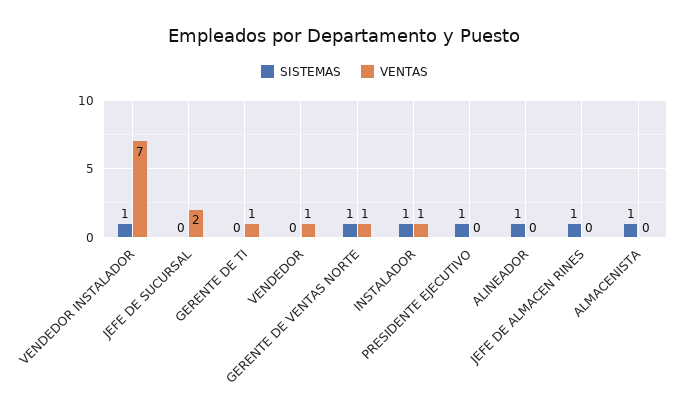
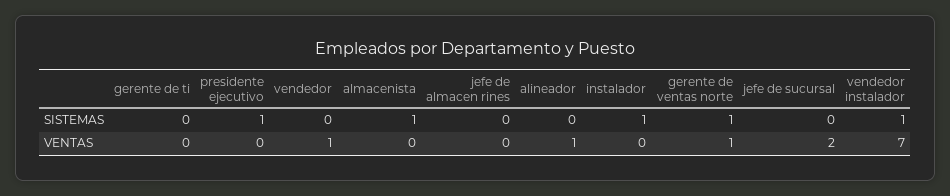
VENTAS, GERENTE DE TI: 1 -> 0
VENTAS, INSTALADOR: 1 -> 0
SISTEMAS, ALINEADOR: 1 -> 0
VENTAS, ALINEADOR: 0 -> 1
SISTEMAS, JEFE DE ALMACEN RINES: 1 -> 0

